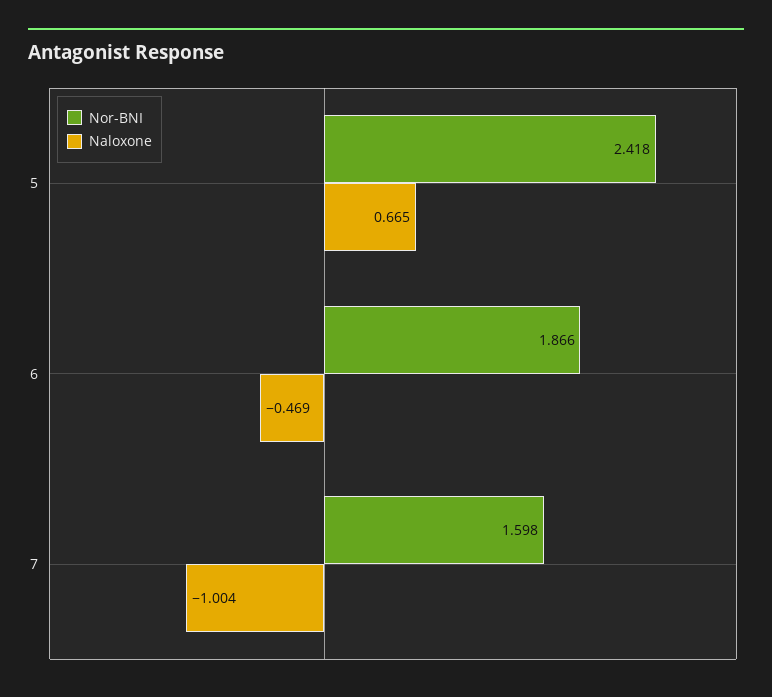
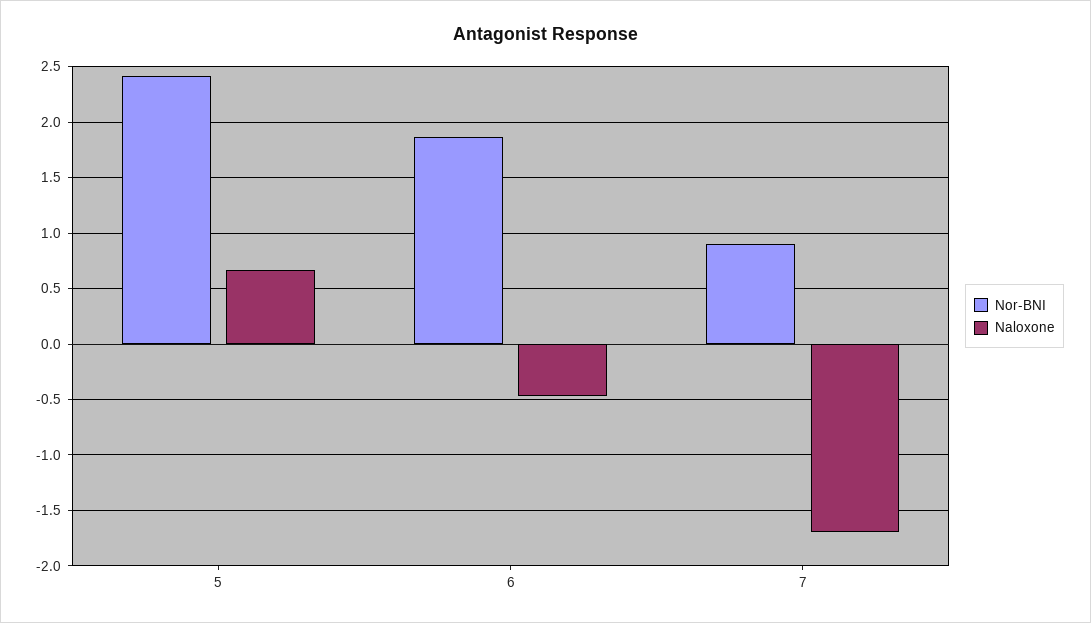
Nor-BNI, 7: 1.598 -> 0.9
Naloxone, 7: -1.004 -> -1.7

